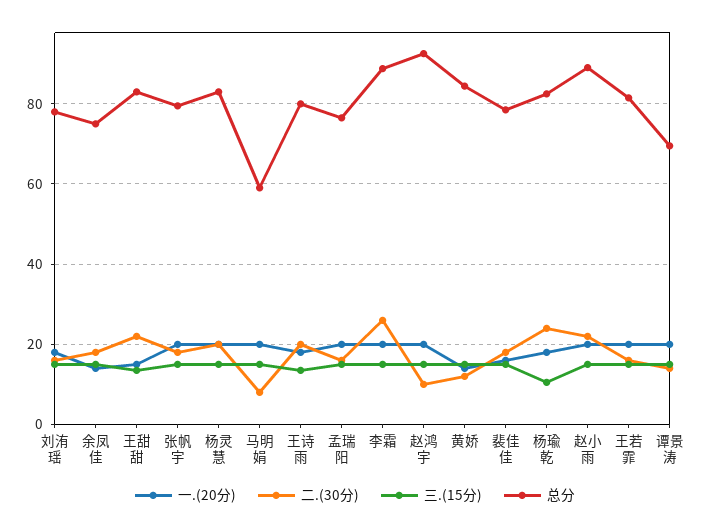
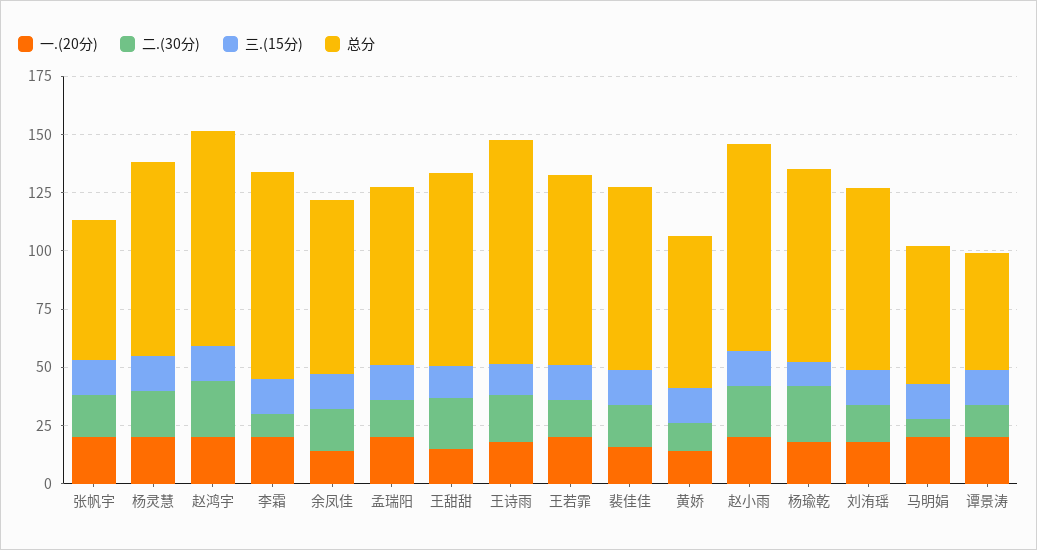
总分, 张帆宇: 80 -> 60
总分, 王诗雨: 80 -> 95
二.(30分), 李霜: 26 -> 10
二.(30分), 赵鸿宇: 10 -> 25
总分, 黄娇: 84 -> 65
总分, 谭景涛: 70 -> 50

